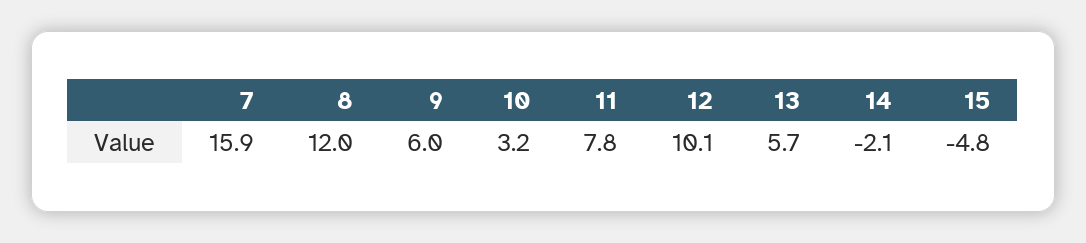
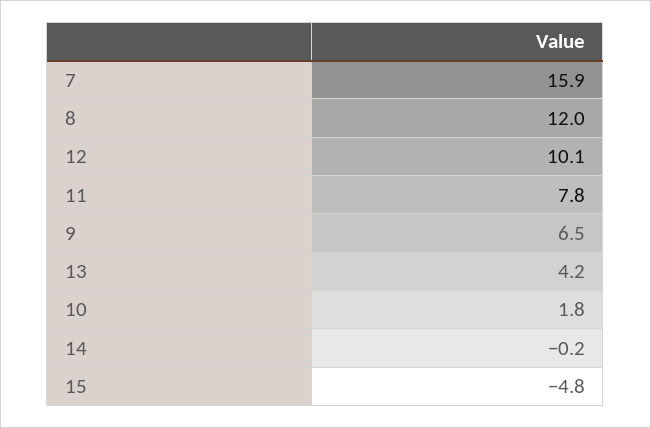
9: 6 -> 6.5
10: 3.2 -> 1.8
13: 5.7 -> 4.2
14: -2.1 -> -0.2

